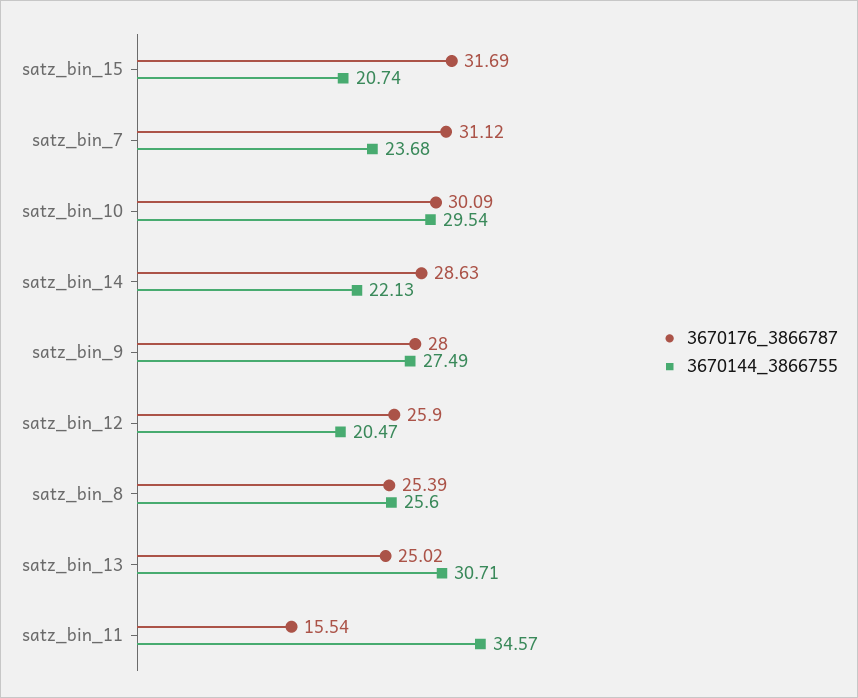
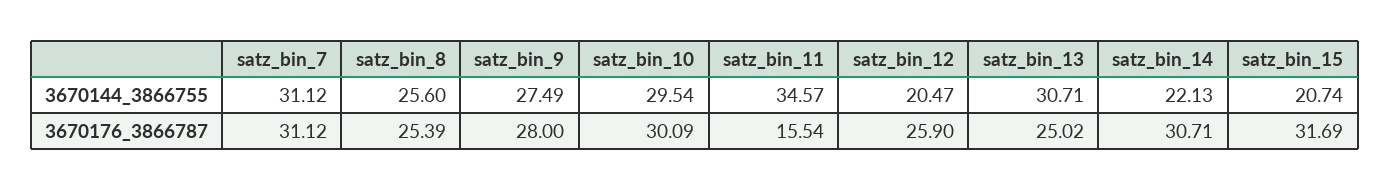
3670144_3866755, satz_bin_7: 23.68 -> 31.12
3670176_3866787, satz_bin_14: 28.63 -> 30.71

